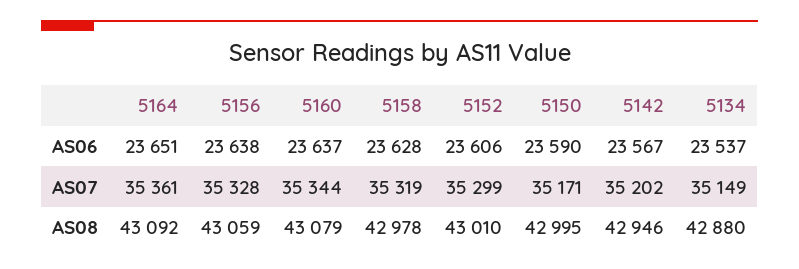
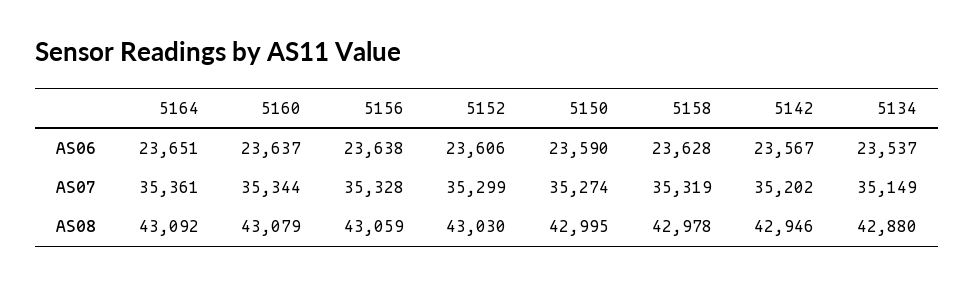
5150, AS07: 35171 -> 35274
5152, AS08: 43010 -> 43030

